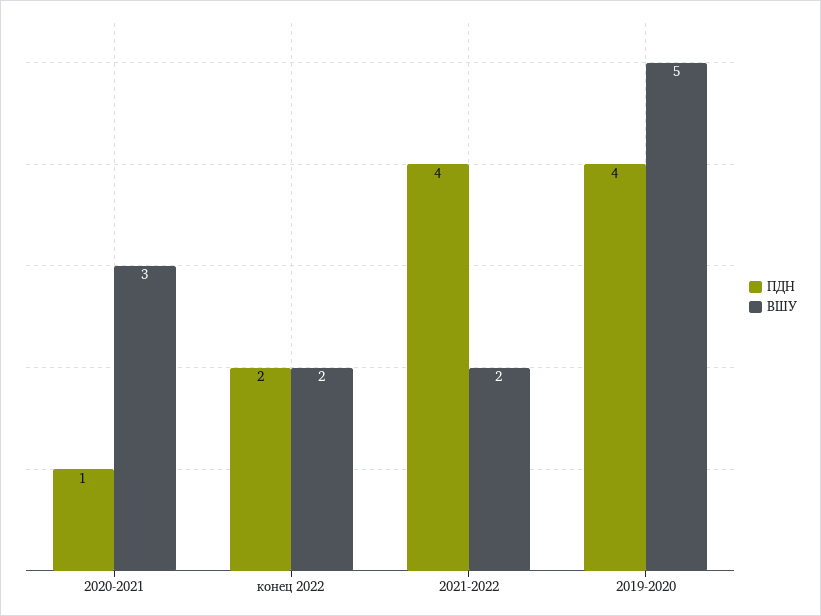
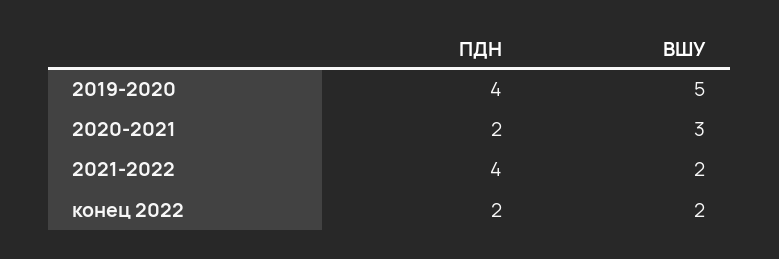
ПДН, 2020-2021: 1 -> 2

